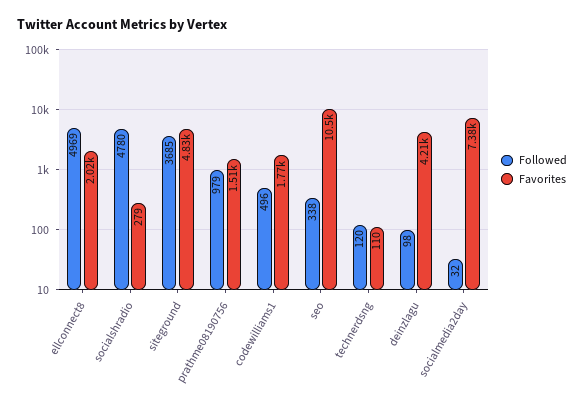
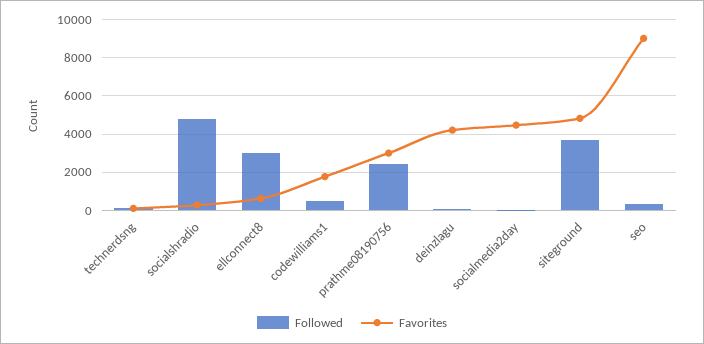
Followed, ellconnect8: 4969 -> 3000
Favorites, ellconnect8: 2020 -> 500
Followed, prathme08190756: 979 -> 2500
Favorites, prathme08190756: 1510 -> 3000
Favorites, seo: 10500 -> 9000
Favorites, socialmedia2day: 7380 -> 4500

